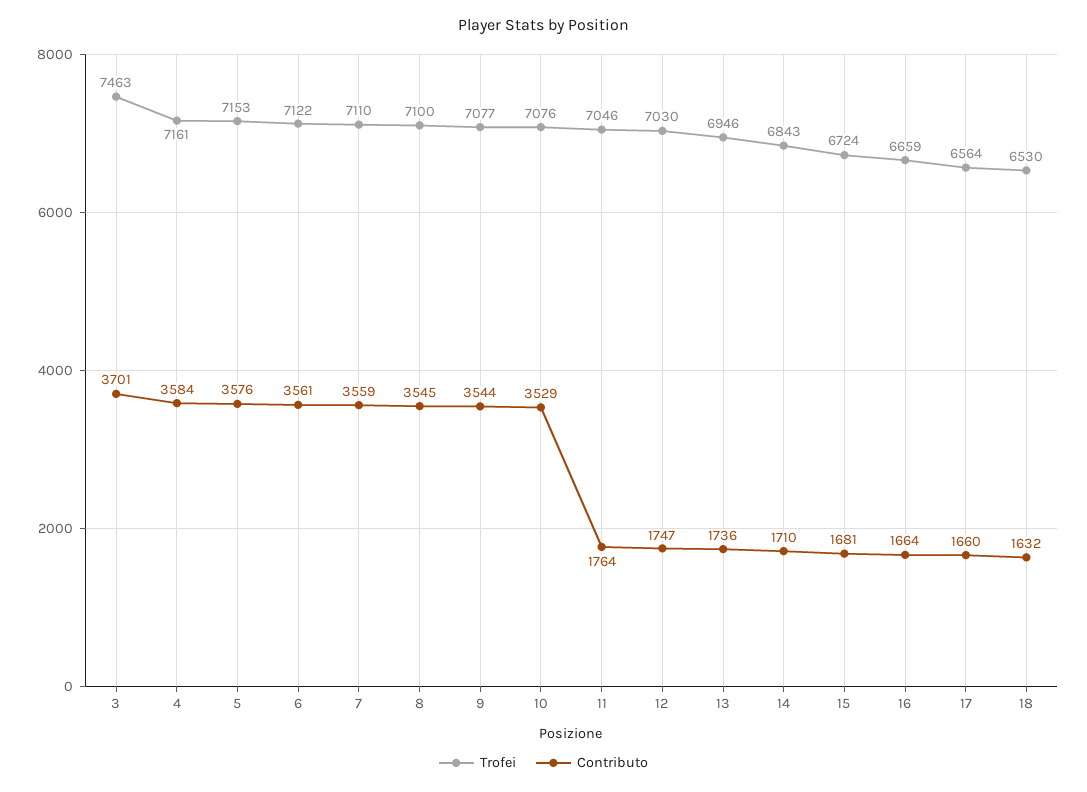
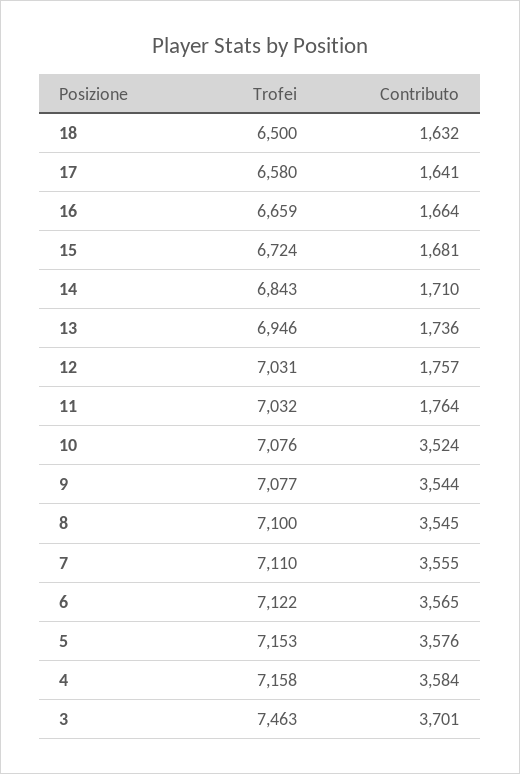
Trofei, 4: 7161 -> 7158
Contributo, 6: 3561 -> 3565
Contributo, 7: 3559 -> 3555
Contributo, 10: 3529 -> 3524
Trofei, 11: 7046 -> 7032
Trofei, 12: 7030 -> 7031
Contributo, 12: 1747 -> 1757
Trofei, 17: 6564 -> 6580
Contributo, 17: 1660 -> 1641
Trofei, 18: 6530 -> 6500

